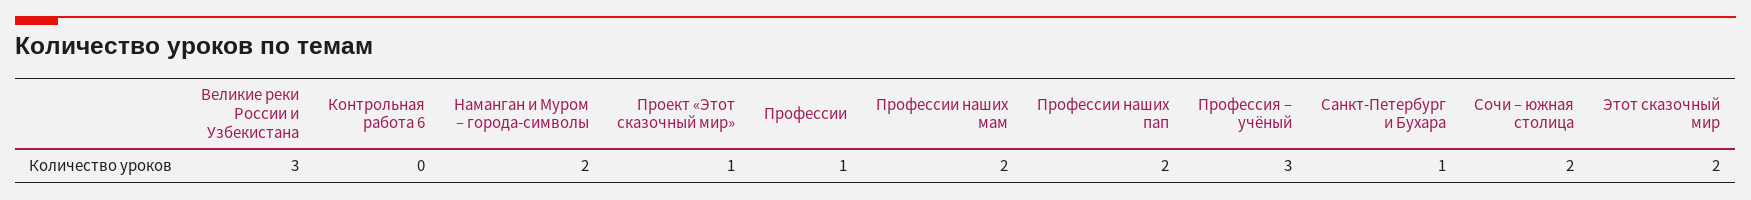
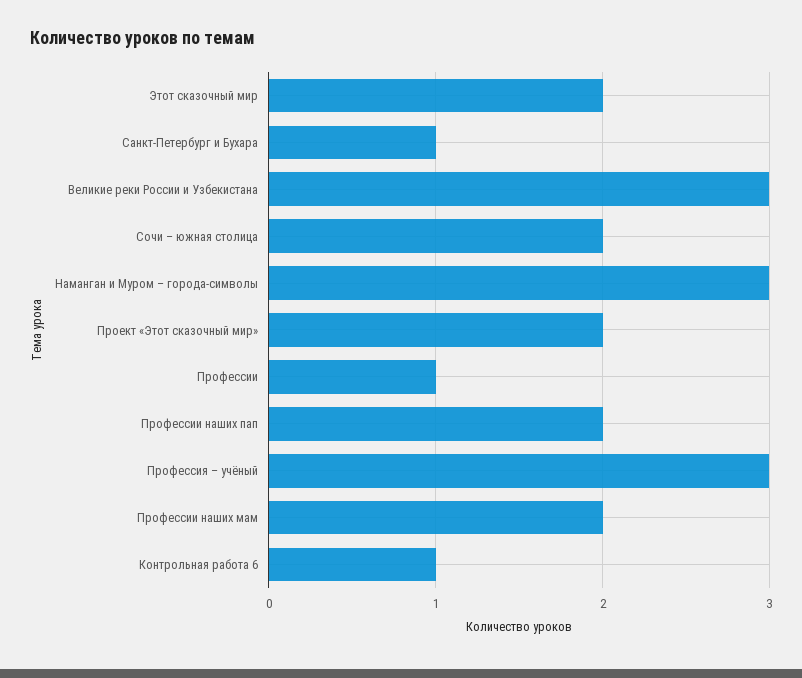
Контрольная работа 6: 0 -> 1
Наманган и Муром – города-символы: 2 -> 3
Проект «Этот сказочный мир»: 1 -> 2

